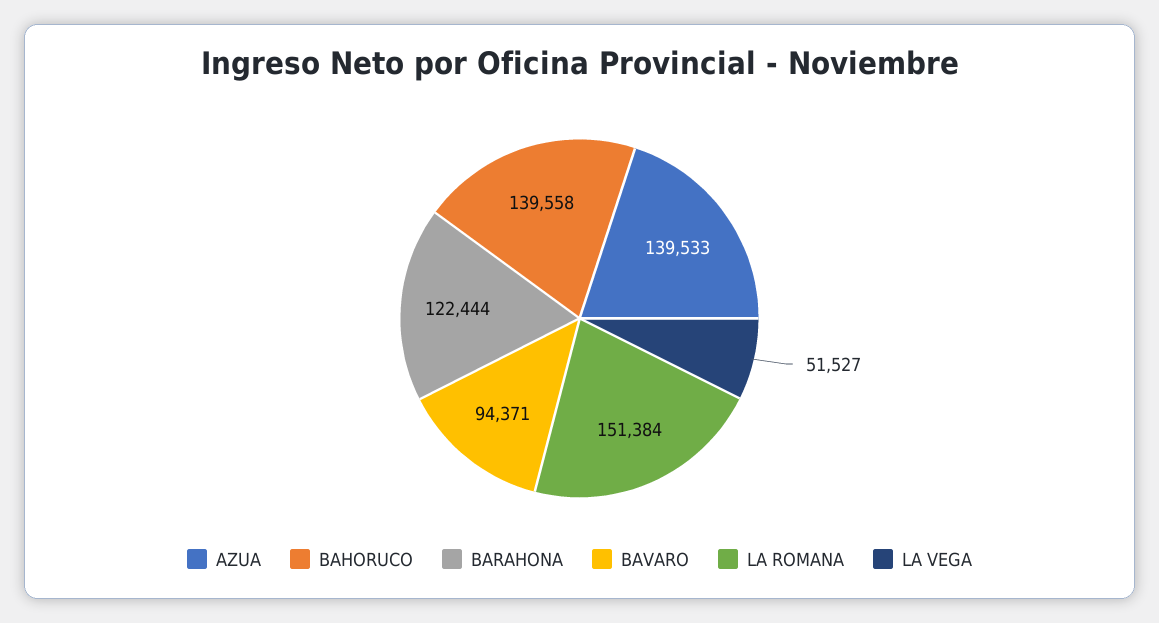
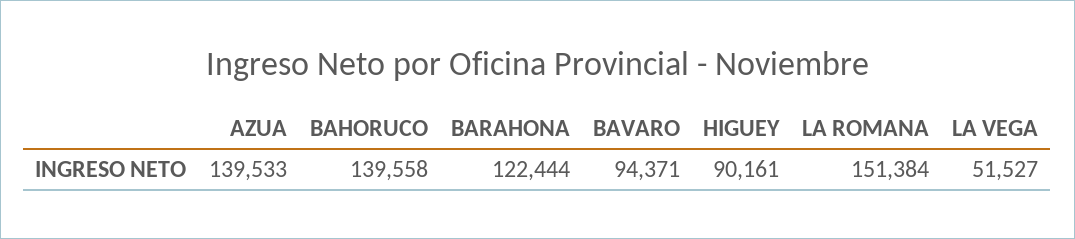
HIGUEY: none -> 90161

